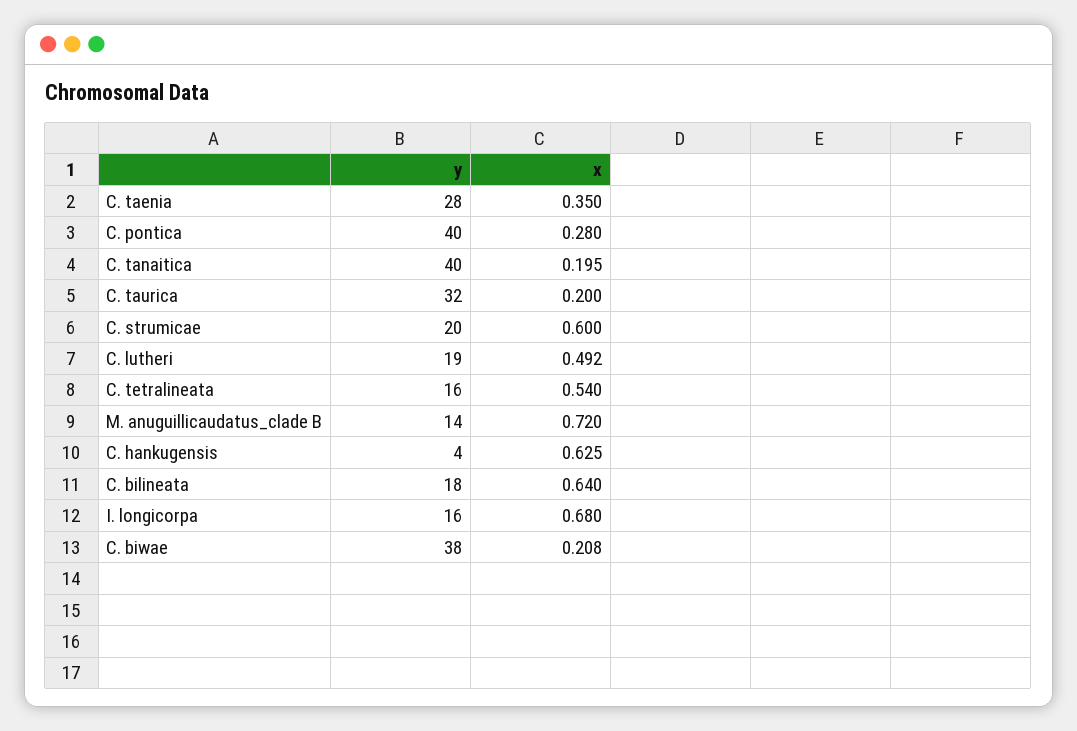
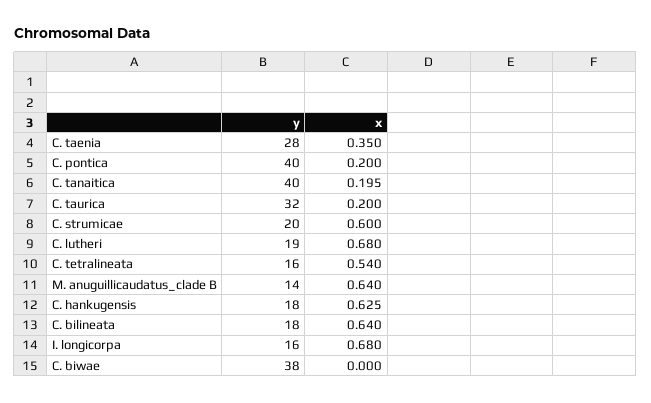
x, C. pontica: 0.28 -> 0.2
x, C. lutheri: 0.492 -> 0.68
x, M. anuguillicaudatus_clade B: 0.72 -> 0.64
y, C. hankugensis: 4 -> 18
x, C. biwae: 0.208 -> 0

